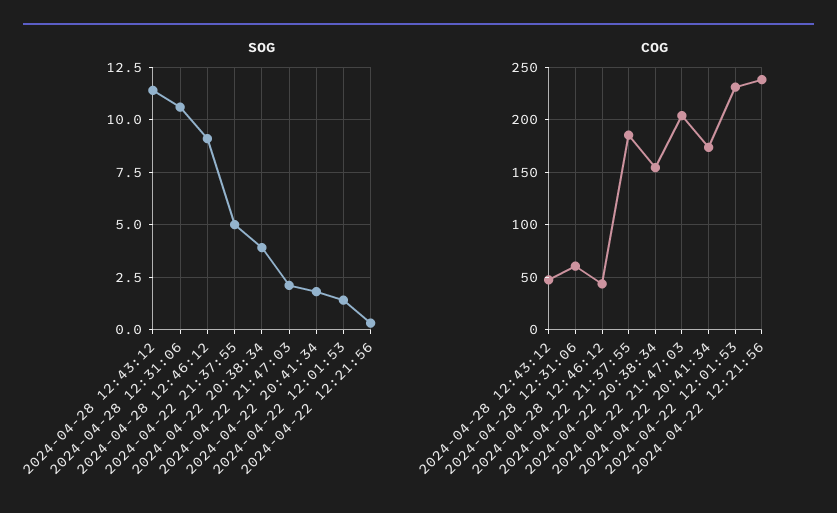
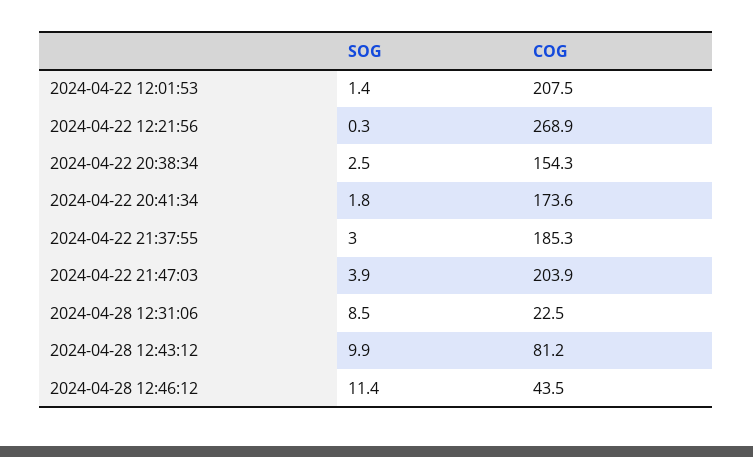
SOG, 2024-04-28 12:43:12: 11.5 -> 9.9
SOG, 2024-04-28 12:31:06: 10.5 -> 8.5
SOG, 2024-04-28 12:46:12: 9 -> 11.4
SOG, 2024-04-22 21:37:55: 5 -> 3
SOG, 2024-04-22 20:38:34: 4 -> 2.5
SOG, 2024-04-22 21:47:03: 2 -> 3.9
COG, 2024-04-28 12:43:12: 50 -> 81.2
COG, 2024-04-28 12:31:06: 60 -> 22.5
COG, 2024-04-22 12:01:53: 230 -> 207.5
COG, 2024-04-22 12:21:56: 240 -> 268.9

